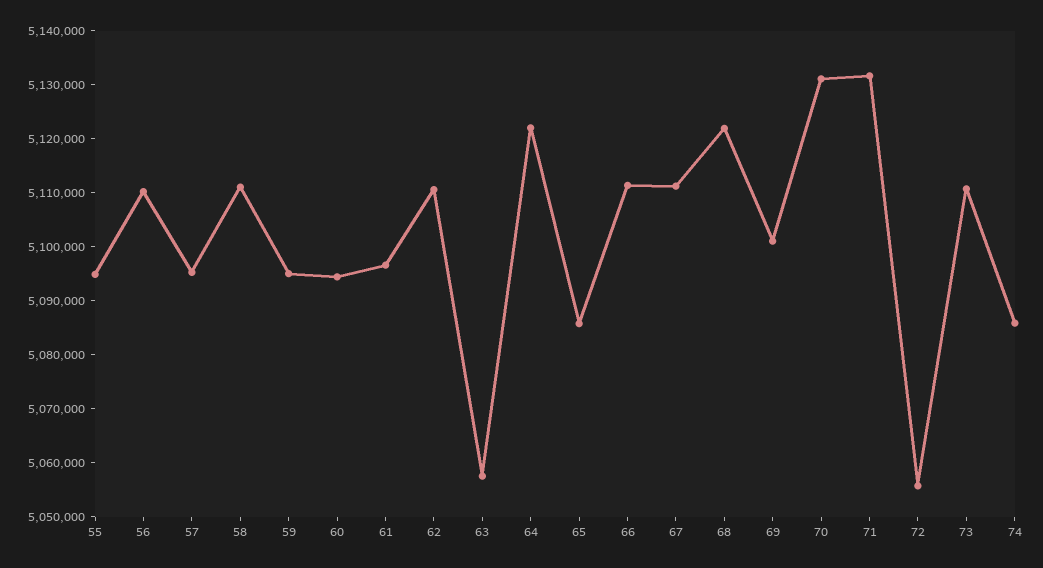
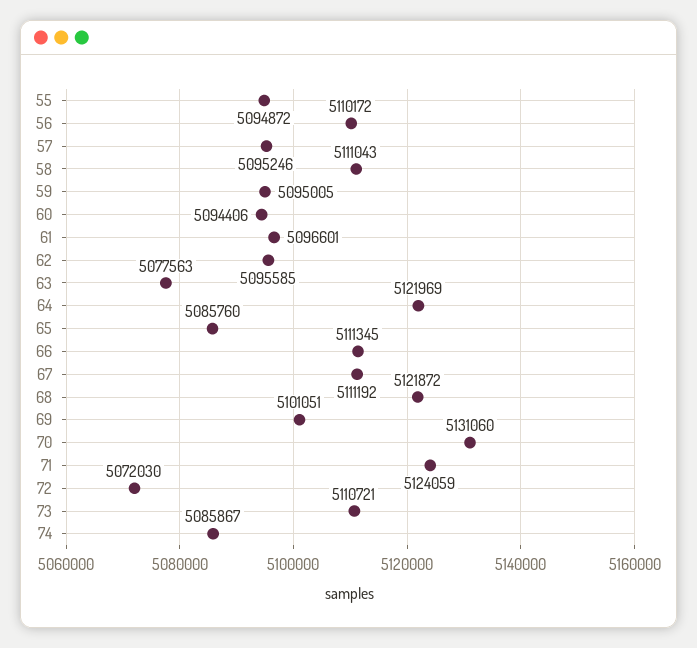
62: 5110000 -> 5095585
63: 5058000 -> 5077563
71: 5132000 -> 5124059
72: 5056000 -> 5072030

